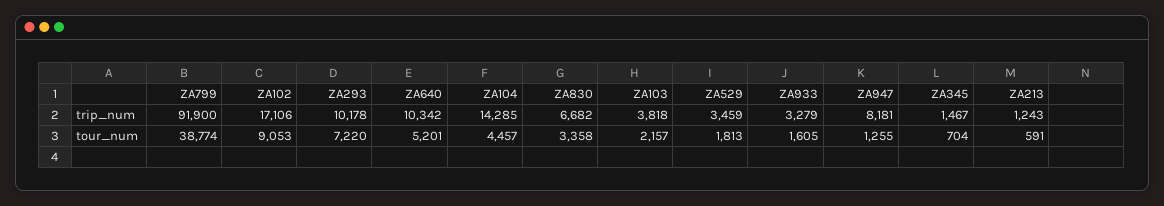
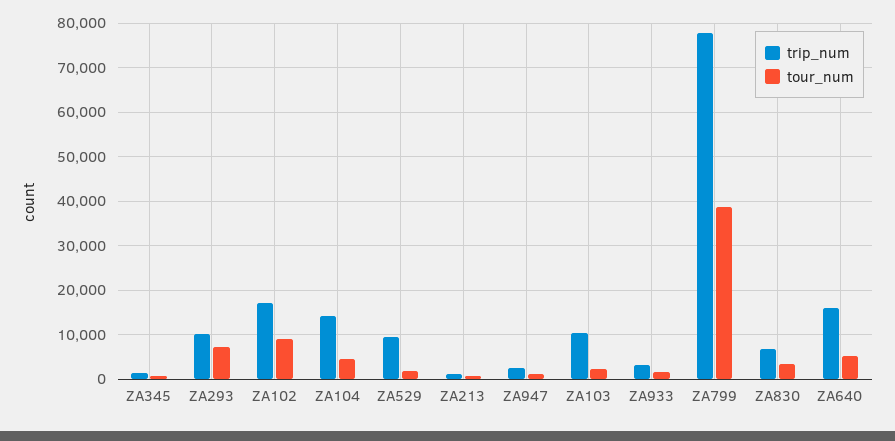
trip_num, ZA799: 91900 -> 78000
trip_num, ZA640: 10342 -> 16000
trip_num, ZA103: 3818 -> 10000
trip_num, ZA529: 3459 -> 10000
trip_num, ZA947: 8181 -> 2000

